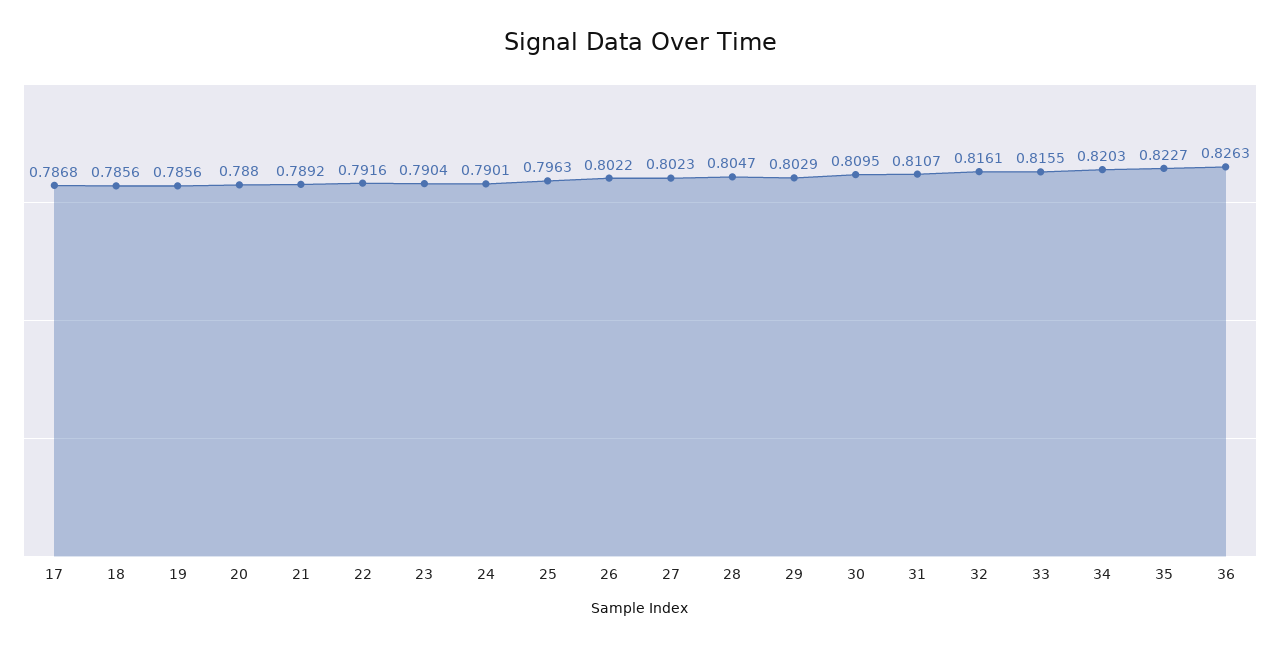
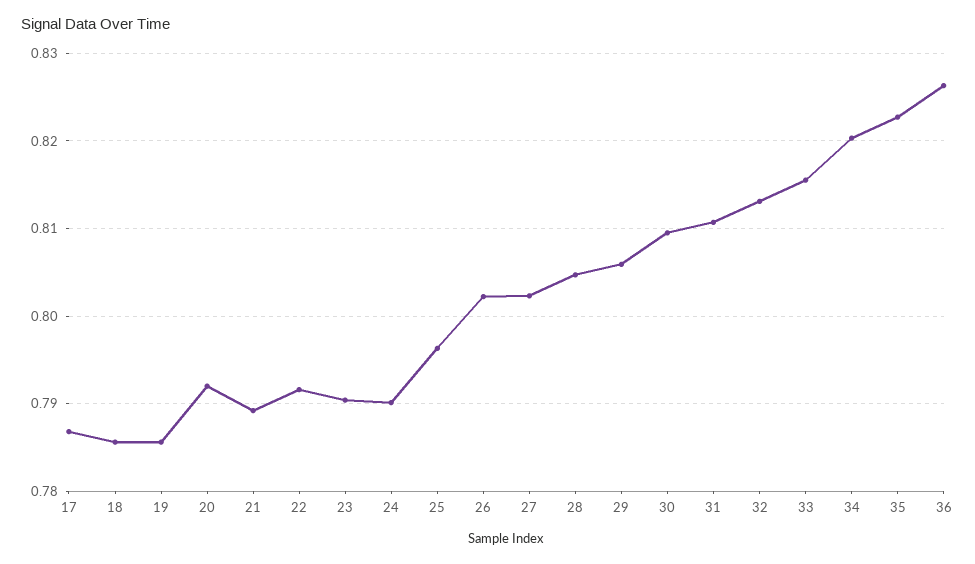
20: 0.788 -> 0.792
29: 0.8029 -> 0.806
32: 0.8161 -> 0.813

